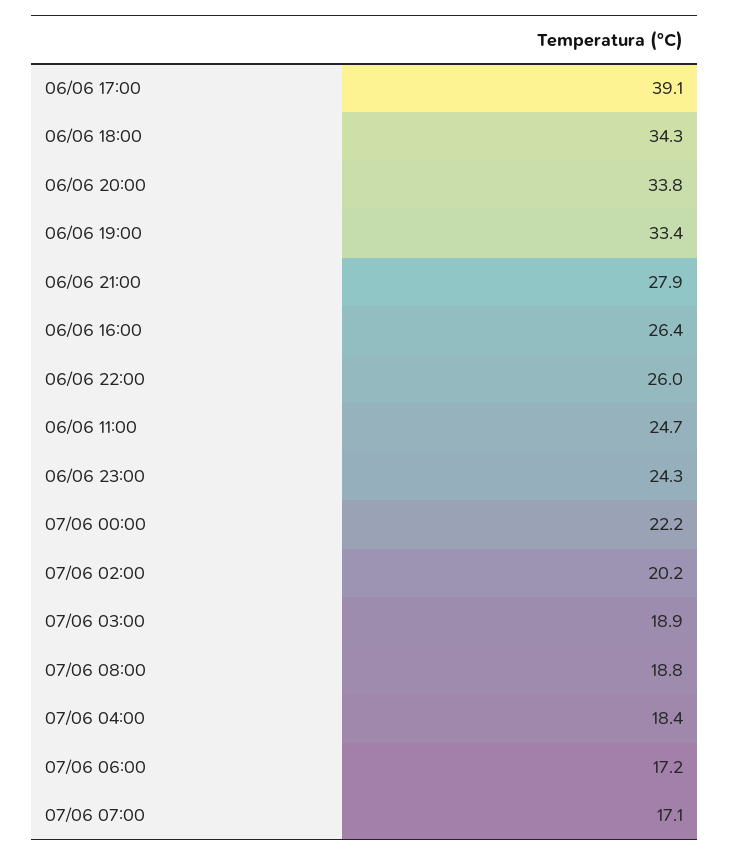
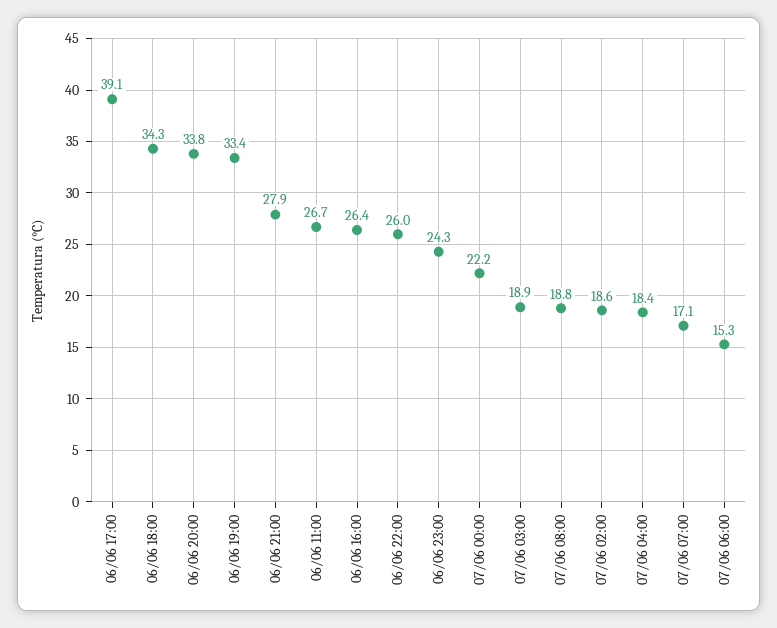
06/06 11:00: 24.7 -> 26.7
07/06 02:00: 20.2 -> 18.6
07/06 06:00: 17.2 -> 15.3

